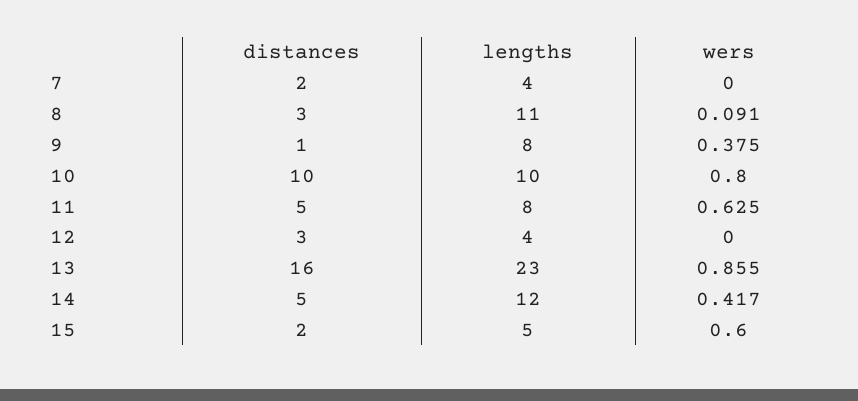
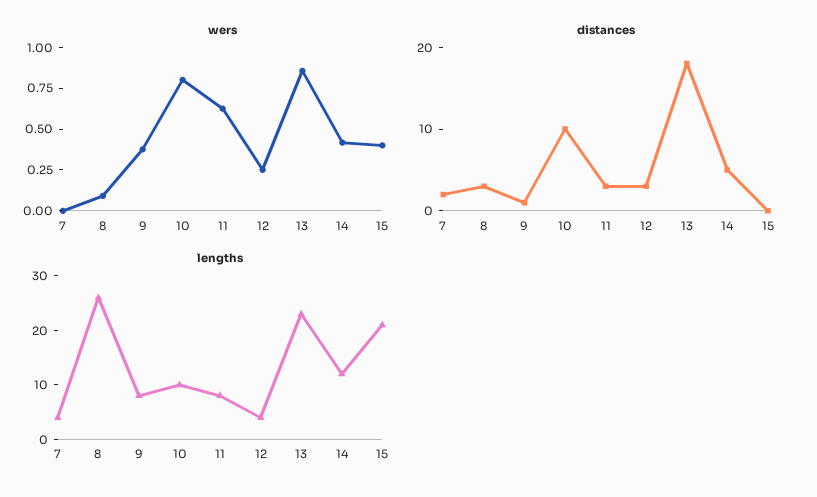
lengths, 8: 11 -> 25
distances, 11: 5 -> 3
wers, 12: 0 -> 0.25
distances, 13: 16 -> 18
distances, 15: 2 -> 0
lengths, 15: 5 -> 20
wers, 15: 0.6 -> 0.4

